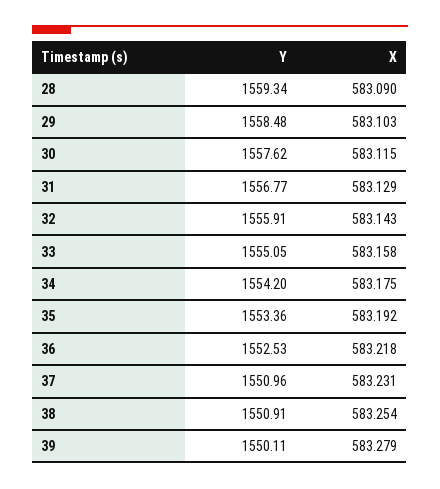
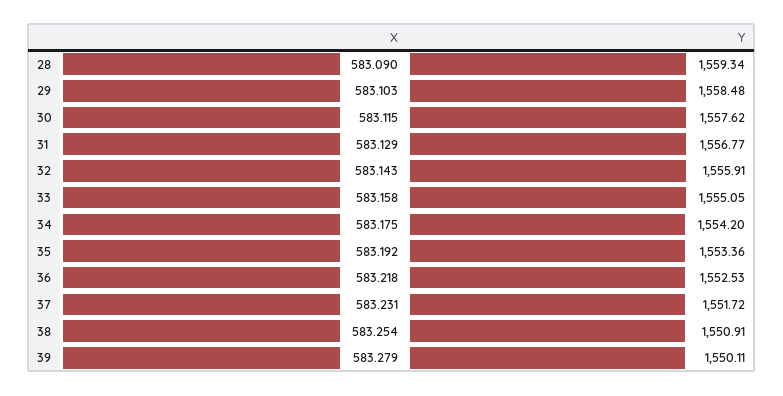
Y, 37: 1550.96 -> 1551.72

